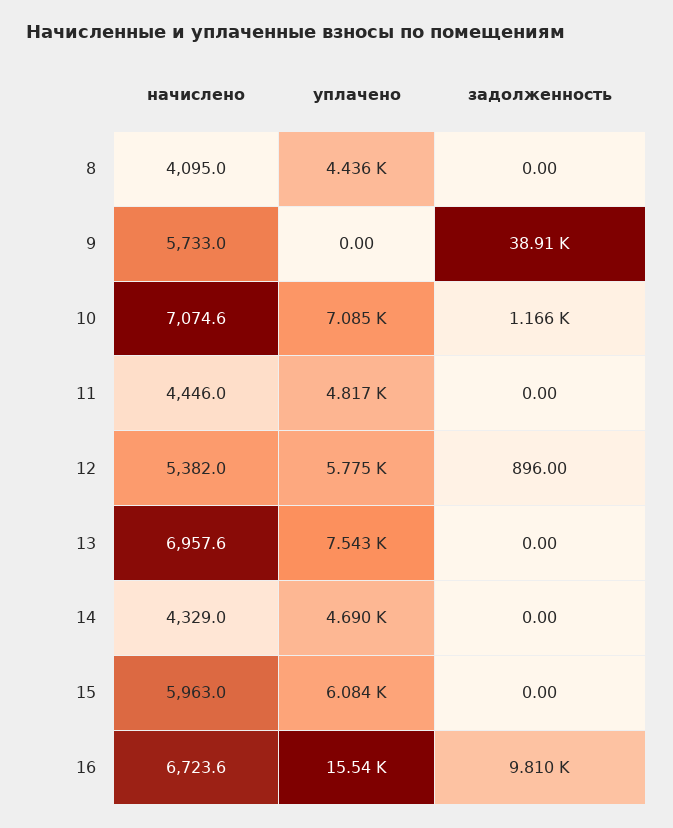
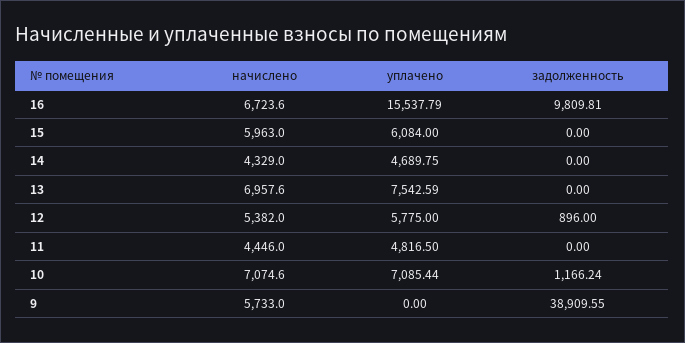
начислено, 8: 4095 -> none
уплачено, 8: 4436 -> none
задолженность, 8: 0 -> none

